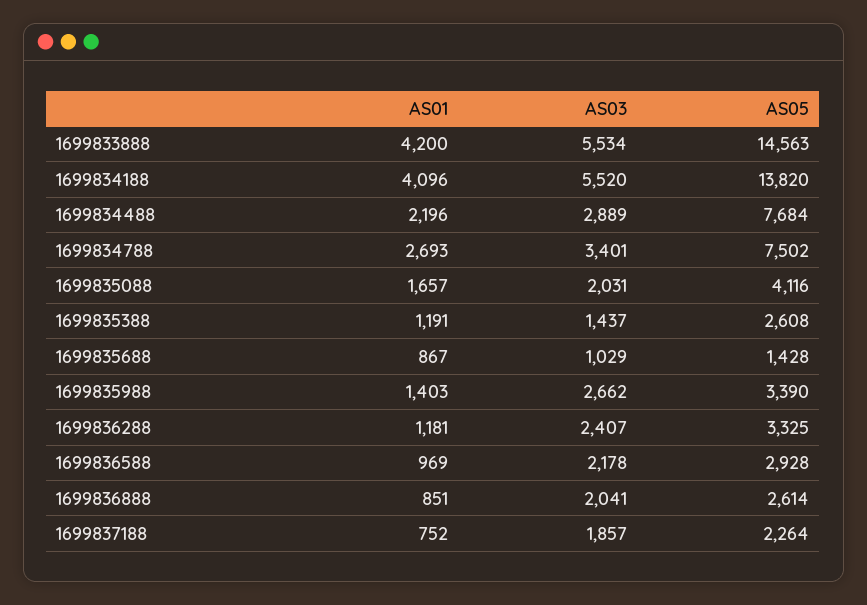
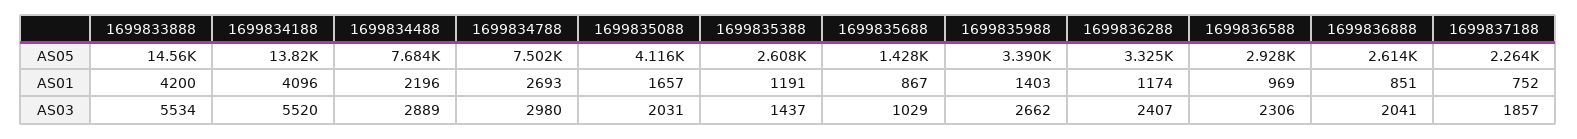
AS03, 1699834788: 3401 -> 2980
AS01, 1699836288: 1181 -> 1174
AS03, 1699836588: 2178 -> 2306

